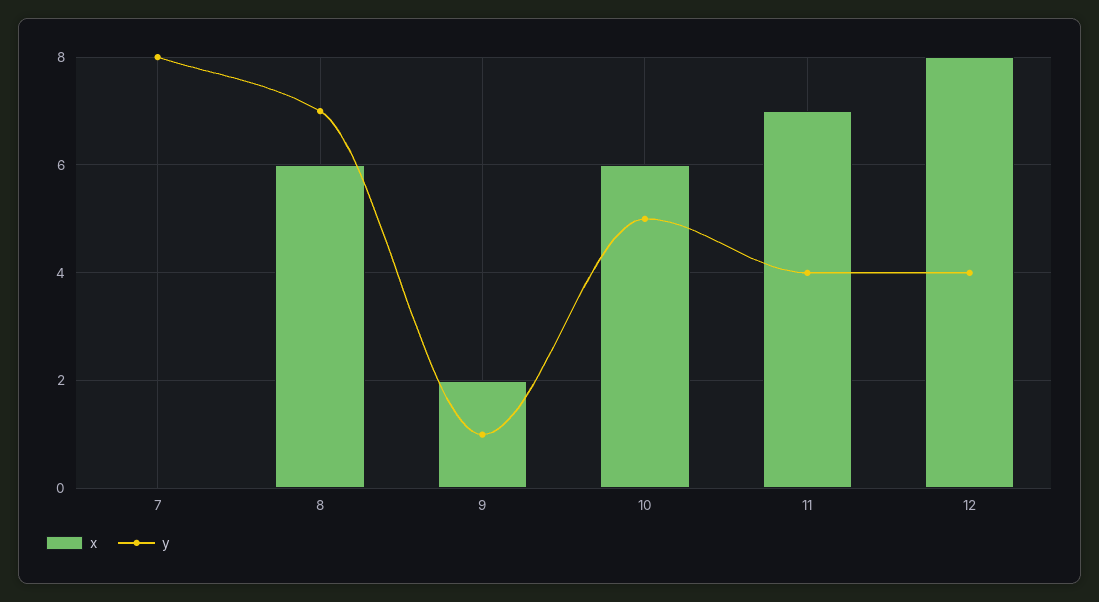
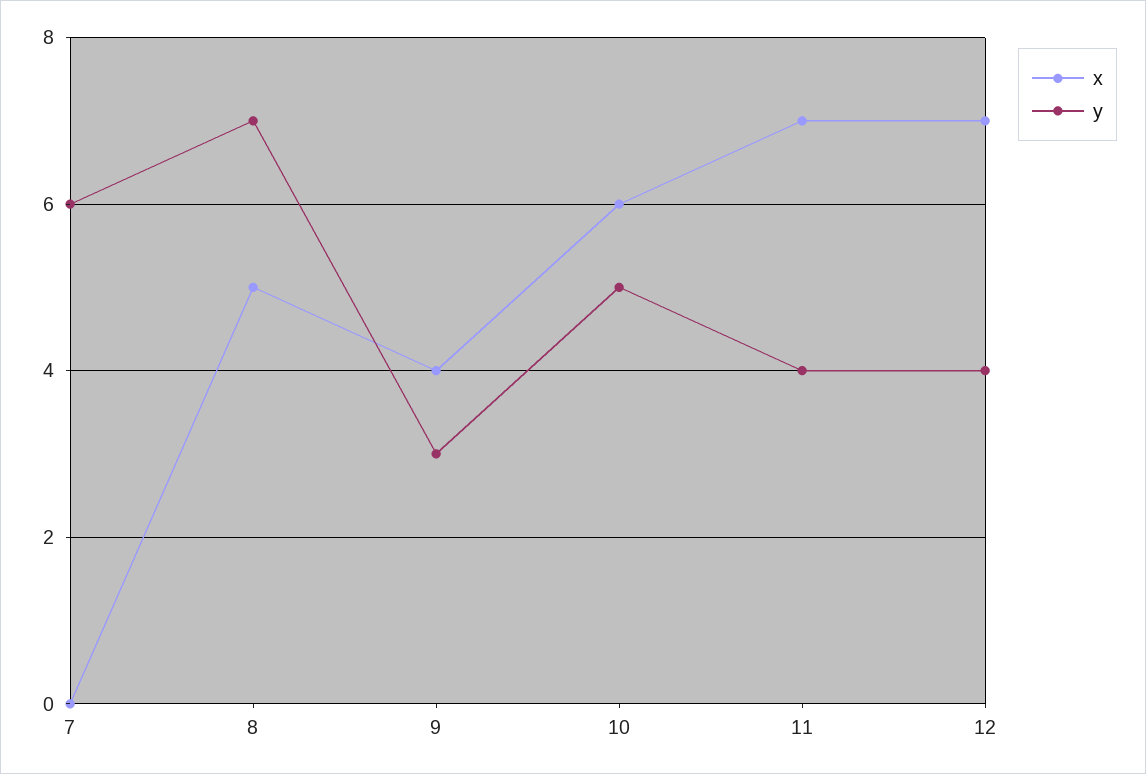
y, 7: 8 -> 6
x, 8: 6 -> 5
x, 9: 2 -> 4
y, 9: 1 -> 3
x, 12: 8 -> 7

